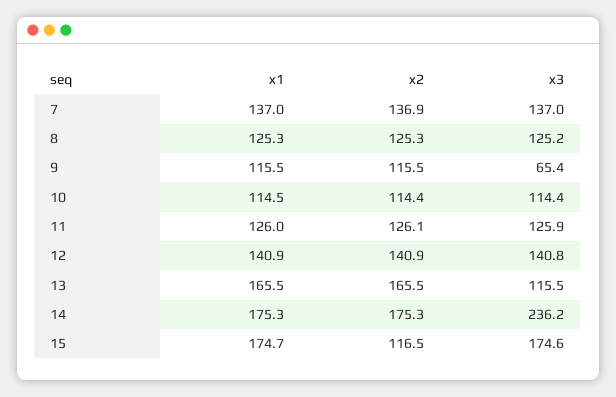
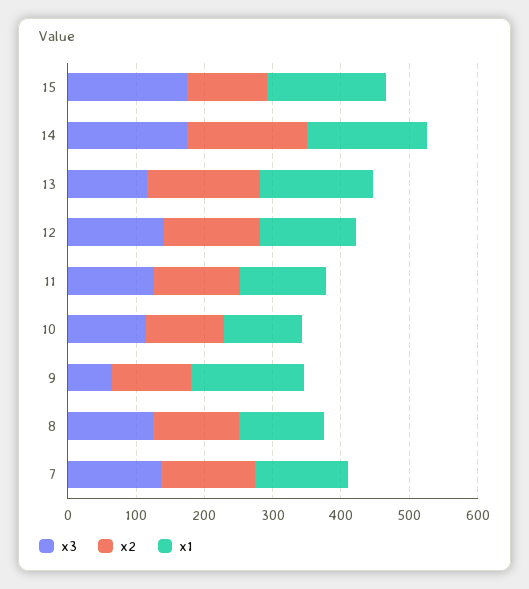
x1, 9: 115.5 -> 160
x3, 14: 236.2 -> 180

